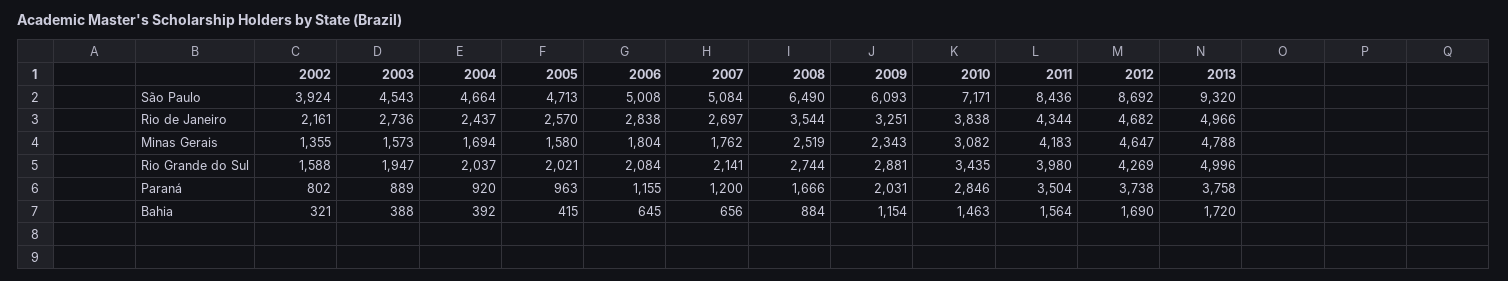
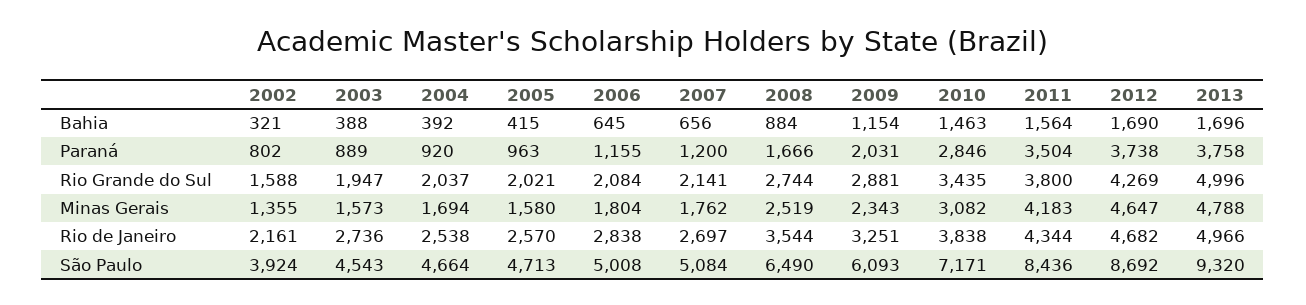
2004, Rio de Janeiro: 2437 -> 2538
2011, Rio Grande do Sul: 3980 -> 3800
2013, Bahia: 1720 -> 1696

